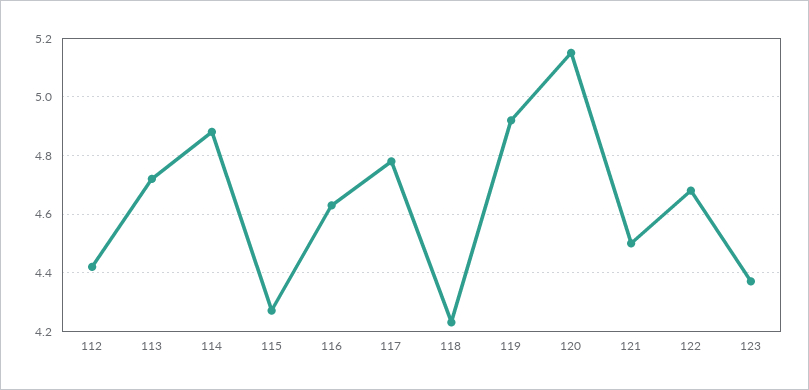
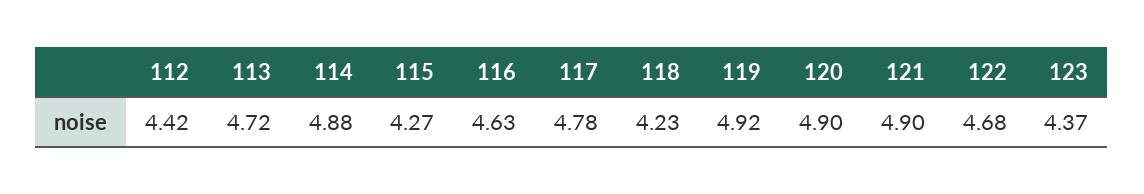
120: 5.15 -> 4.9
121: 4.5 -> 4.9

